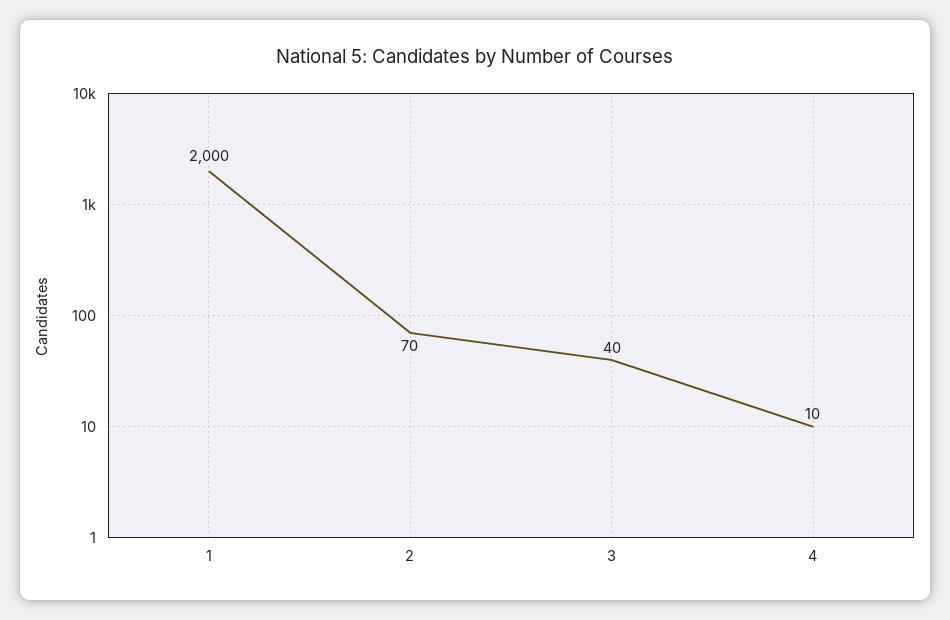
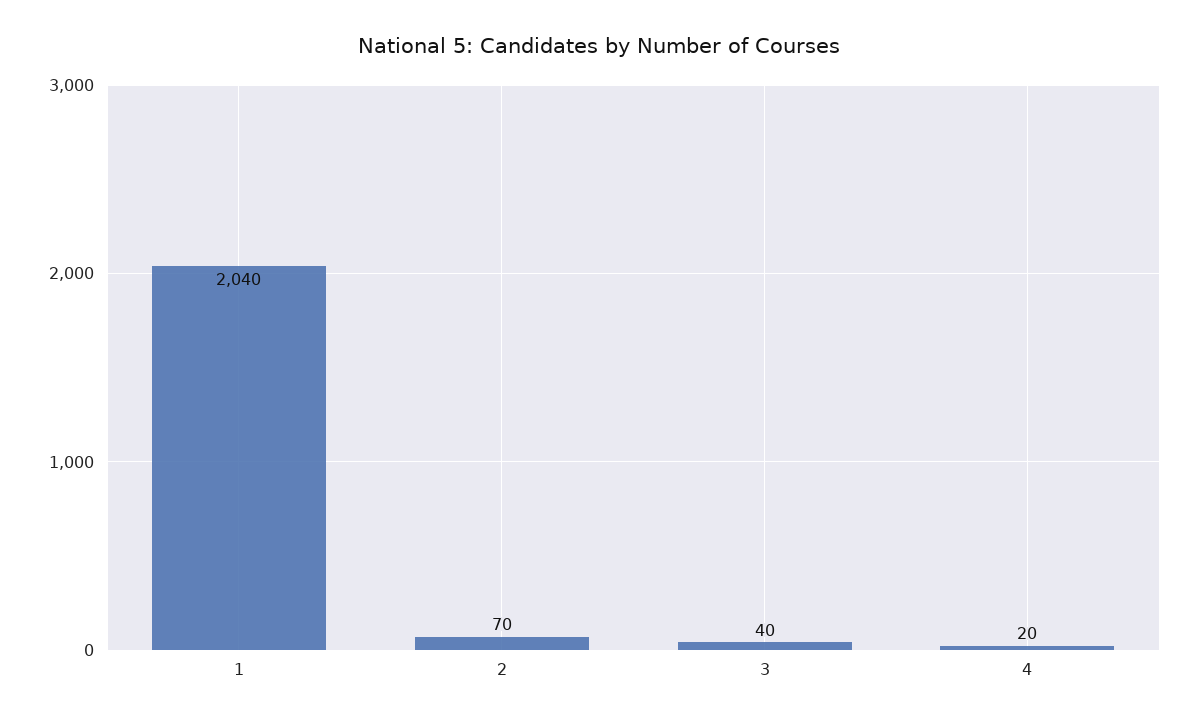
1: 2000 -> 2040
4: 10 -> 20

